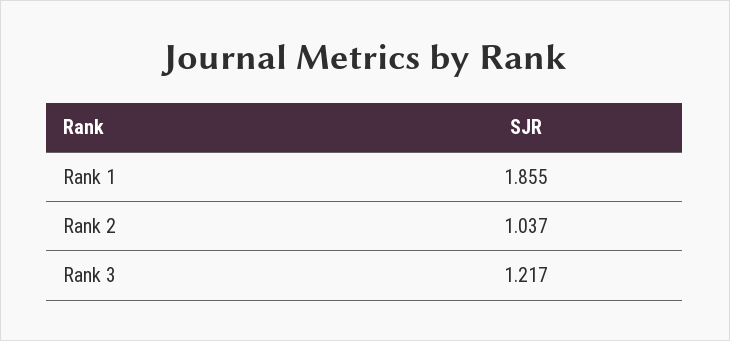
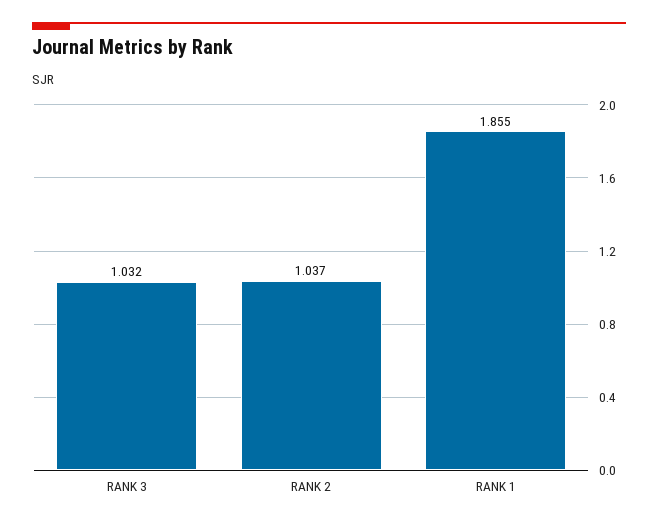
Rank 3: 1.217 -> 1.032

